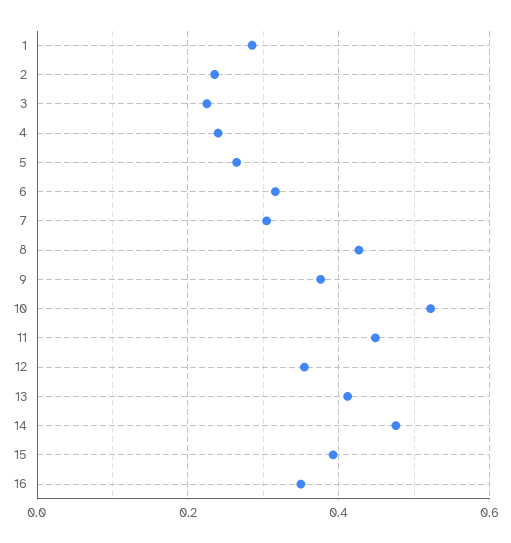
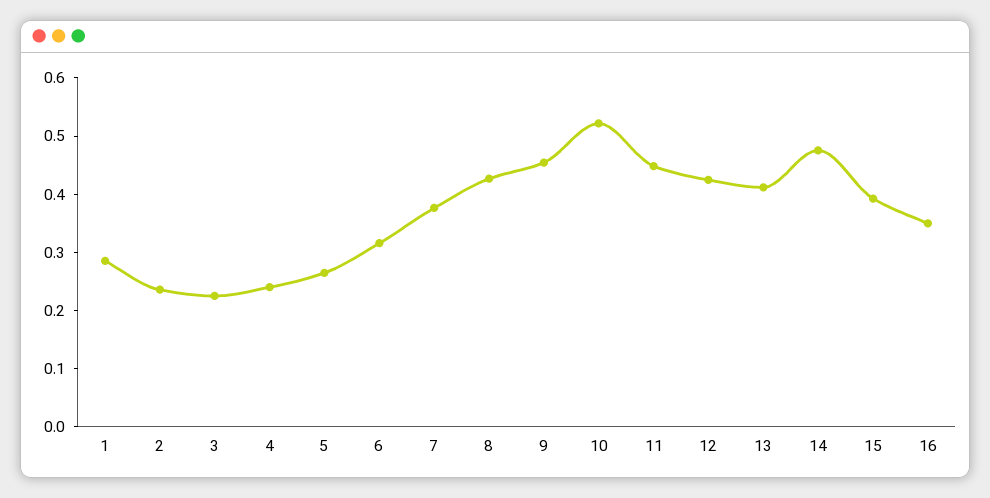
7: 0.3 -> 0.38
9: 0.38 -> 0.46
12: 0.36 -> 0.42

